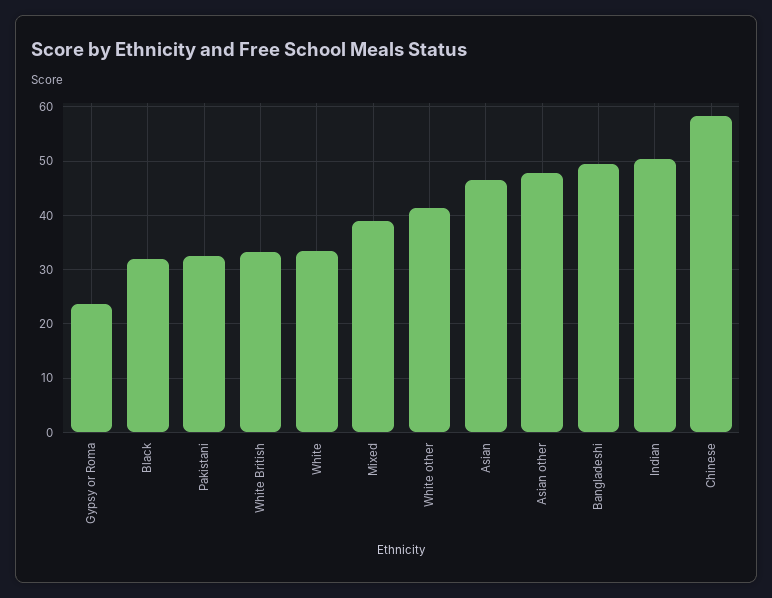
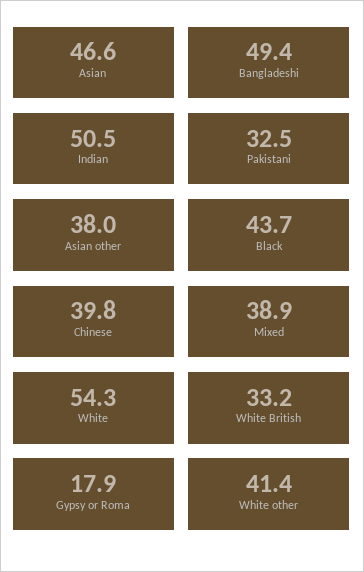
Gypsy or Roma: 24 -> 17.9
Black: 32 -> 43.7
White: 34 -> 54.3
Asian other: 48 -> 38
Chinese: 58 -> 39.8

